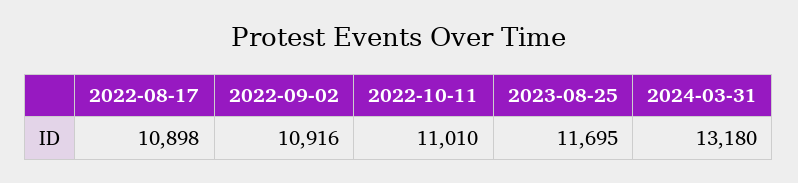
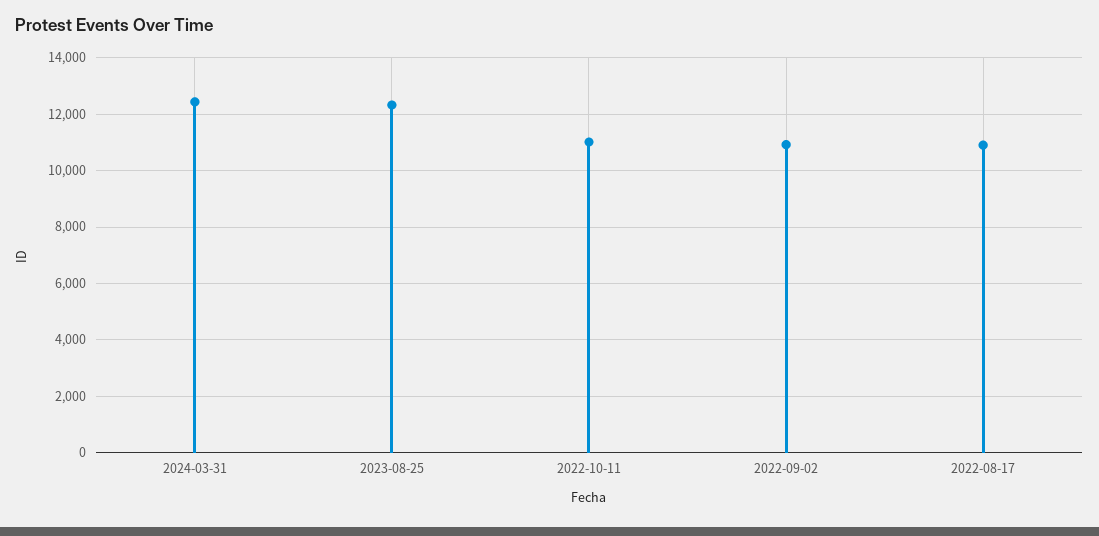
2023-08-25: 11695 -> 12250
2024-03-31: 13180 -> 12500

